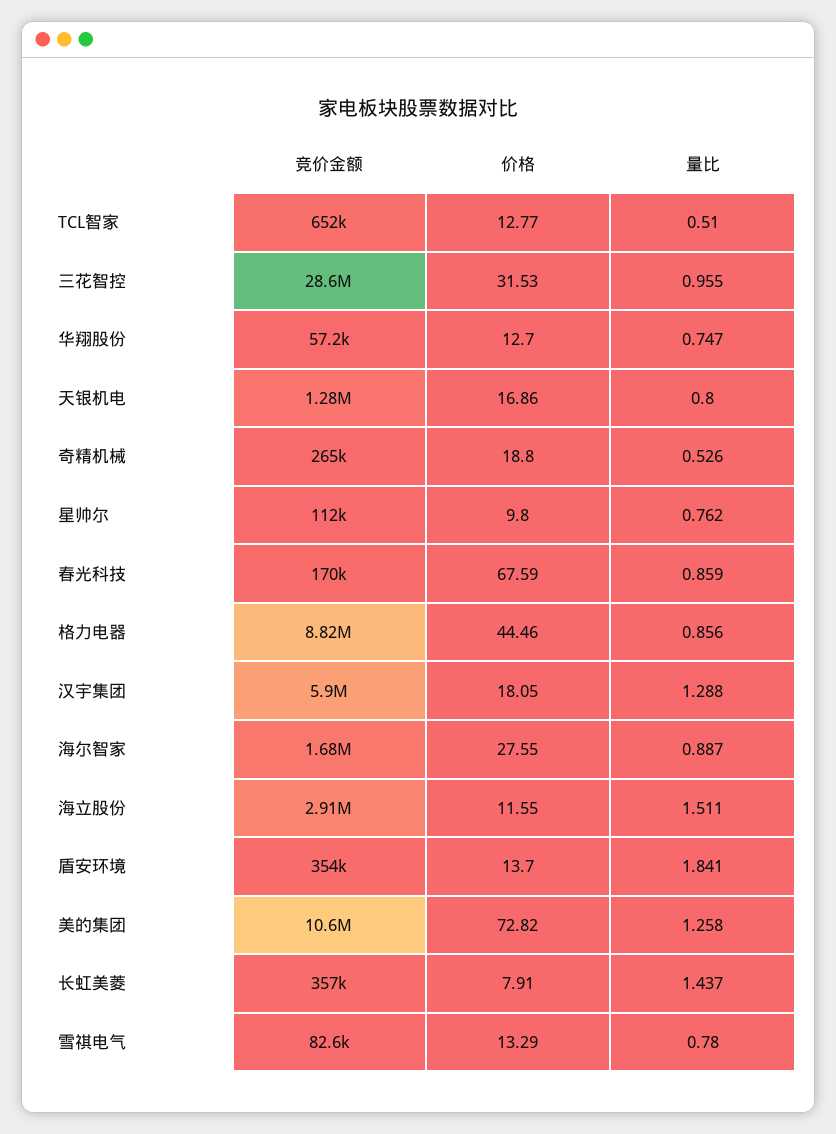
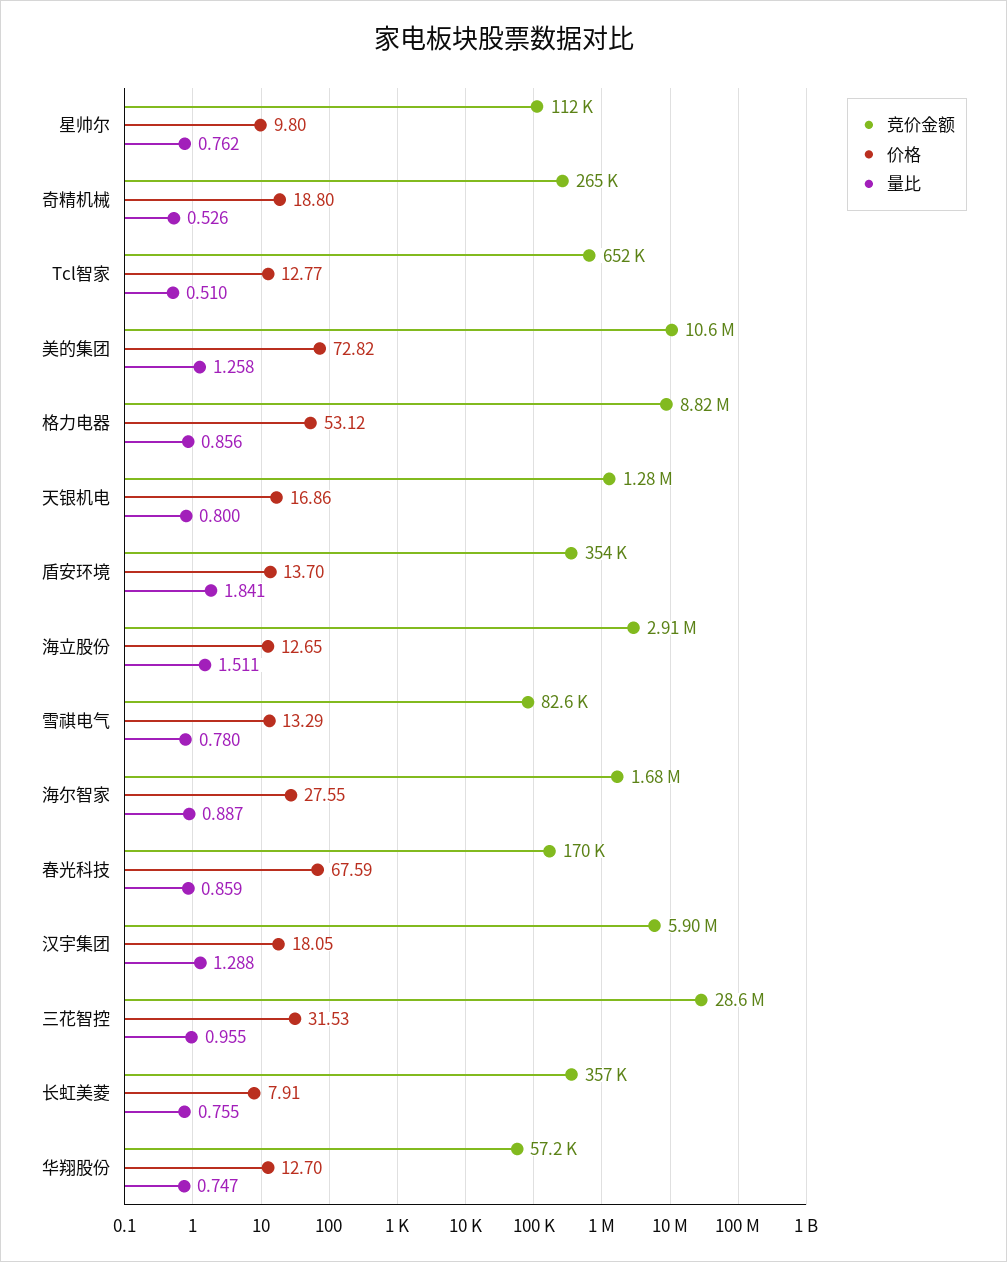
价格, 格力电器: 44.46 -> 53.12
价格, 海立股份: 11.55 -> 12.65
量比, 长虹美菱: 1.437 -> 0.755

